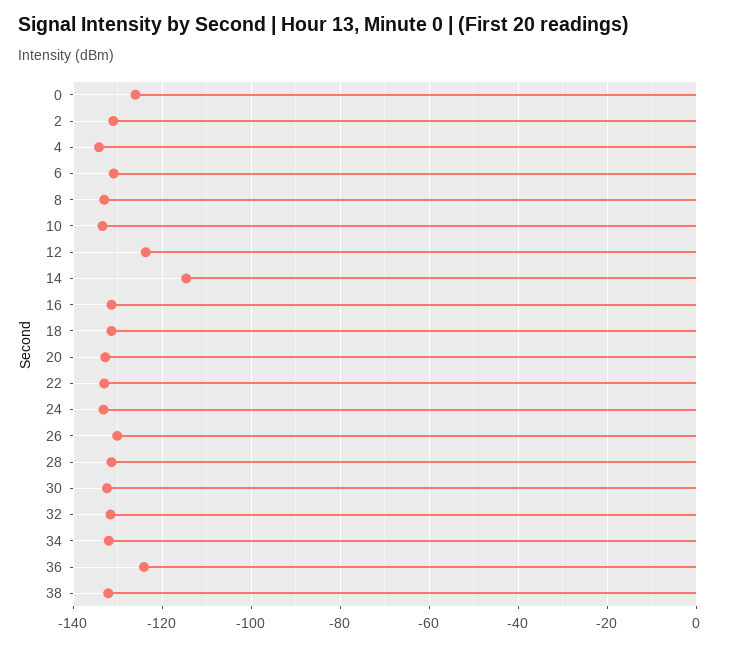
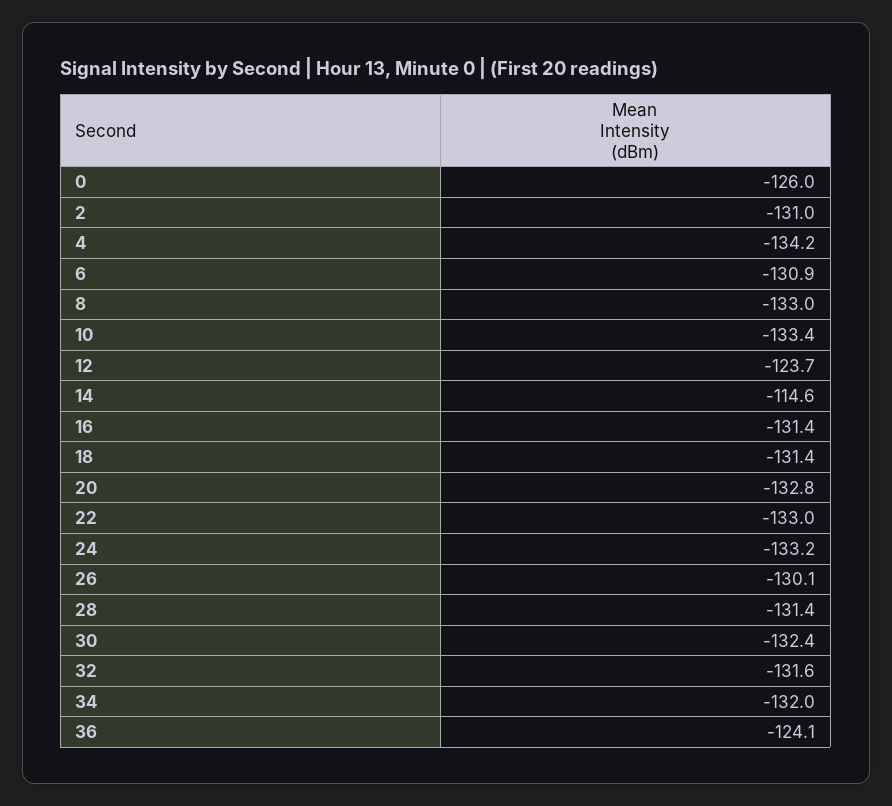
38: -132 -> none

